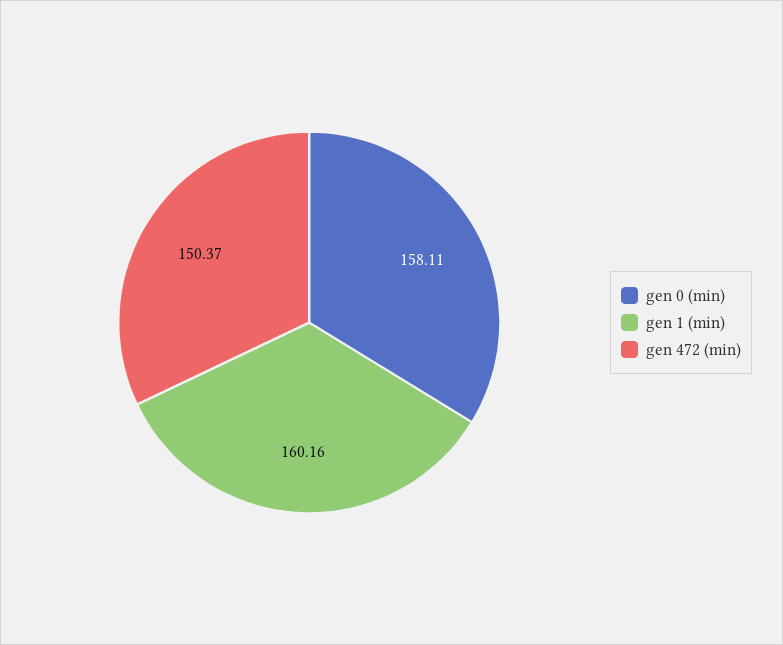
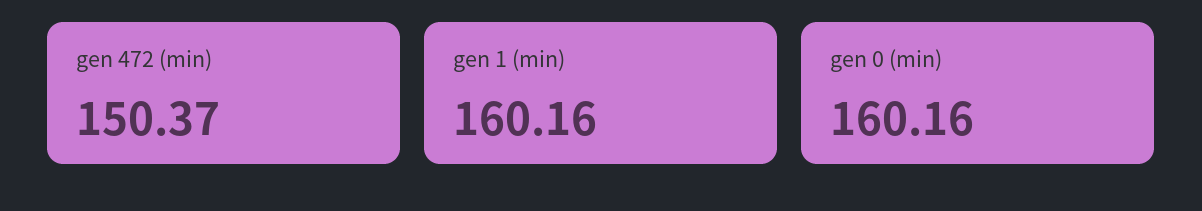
gen 0 (min): 158.11 -> 160.16

